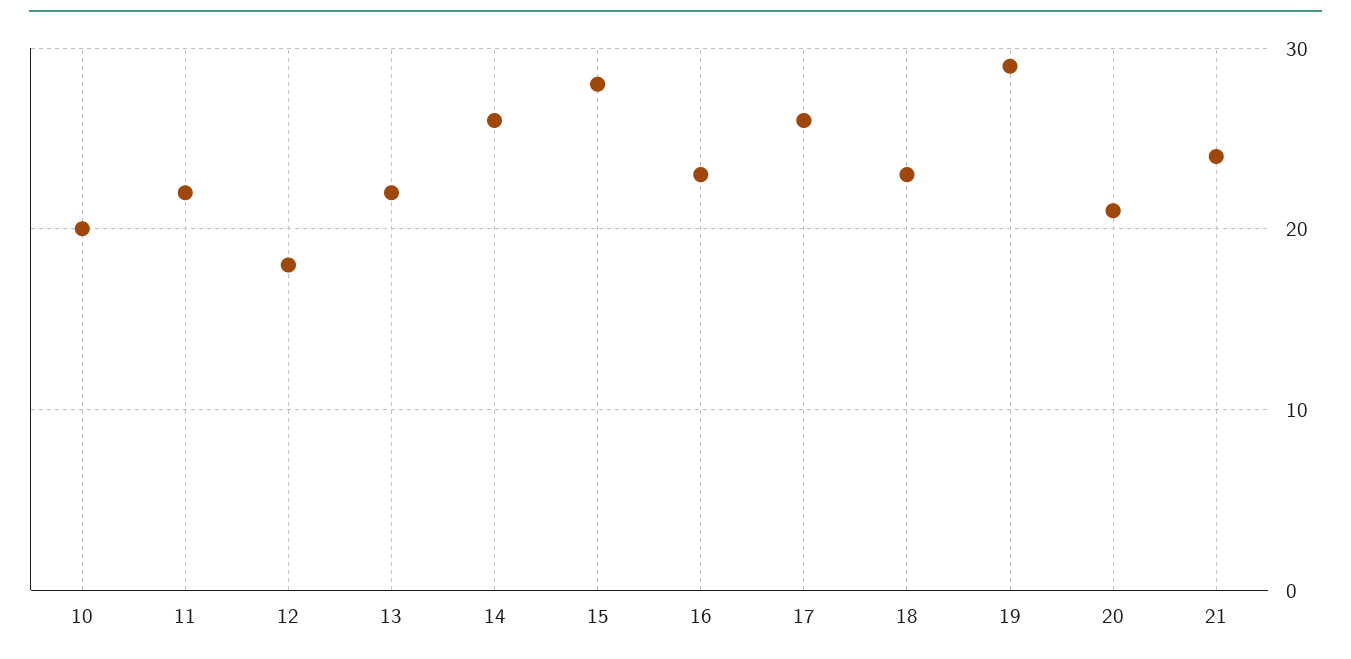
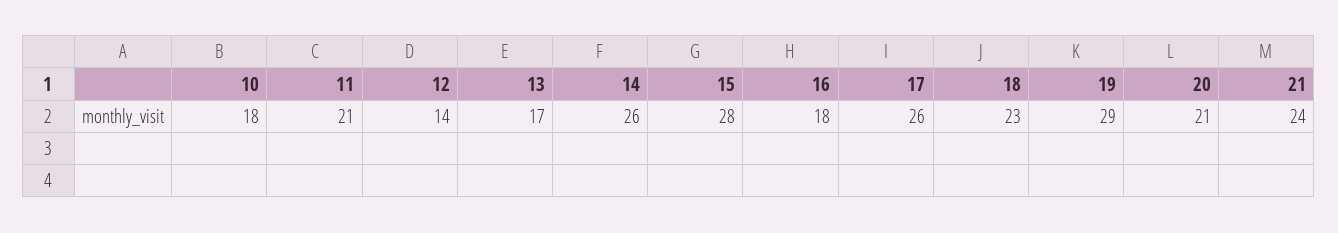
10: 20 -> 18
11: 22 -> 21
12: 18 -> 14
13: 22 -> 17
16: 23 -> 18

